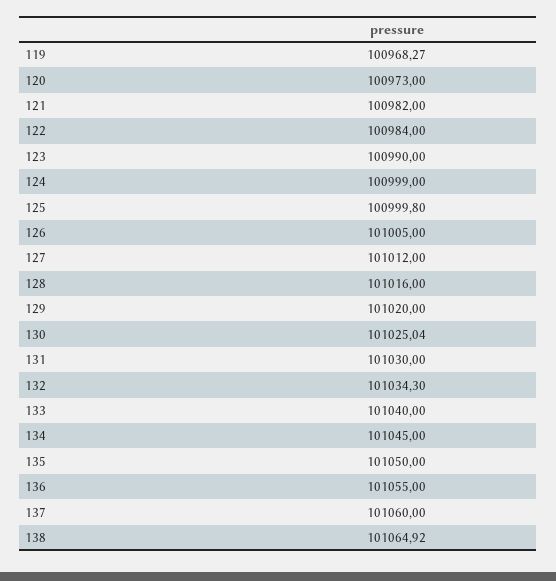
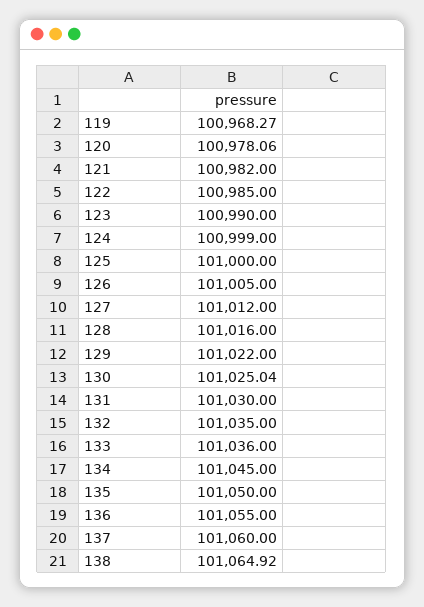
120: 100973 -> 100978.06
122: 100984 -> 100985
125: 100999.8 -> 101000
129: 101020 -> 101022
132: 101034.3 -> 101035
133: 101040 -> 101036

